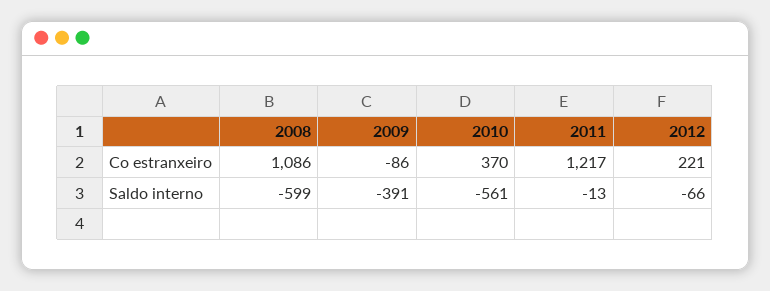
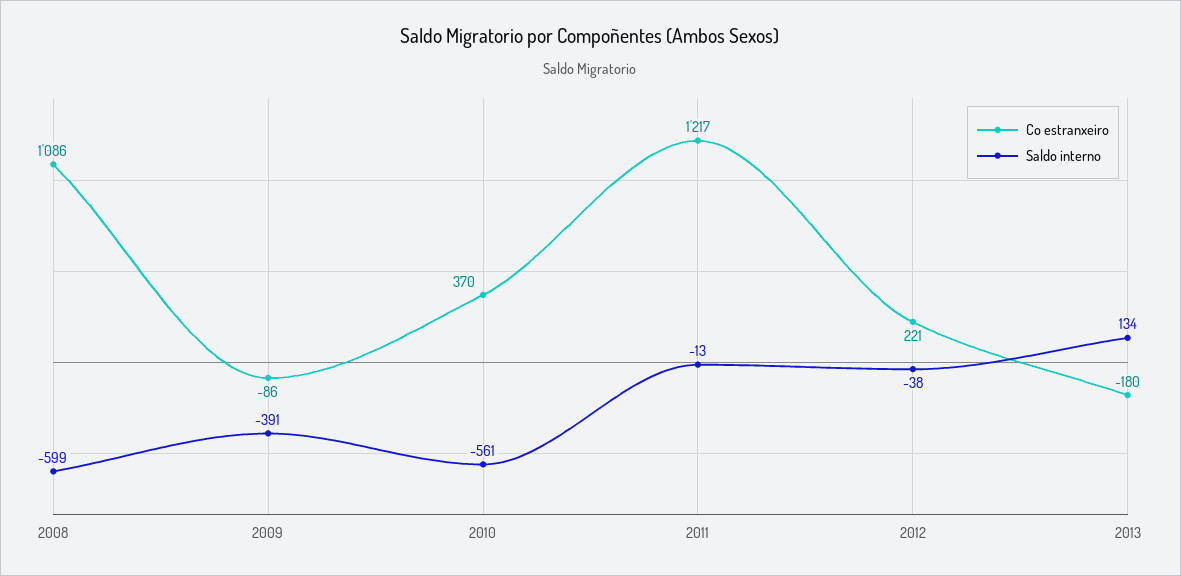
Saldo interno, 2012: -66 -> -38
Co estranxeiro, 2013: none -> -180
Saldo interno, 2013: none -> 134

